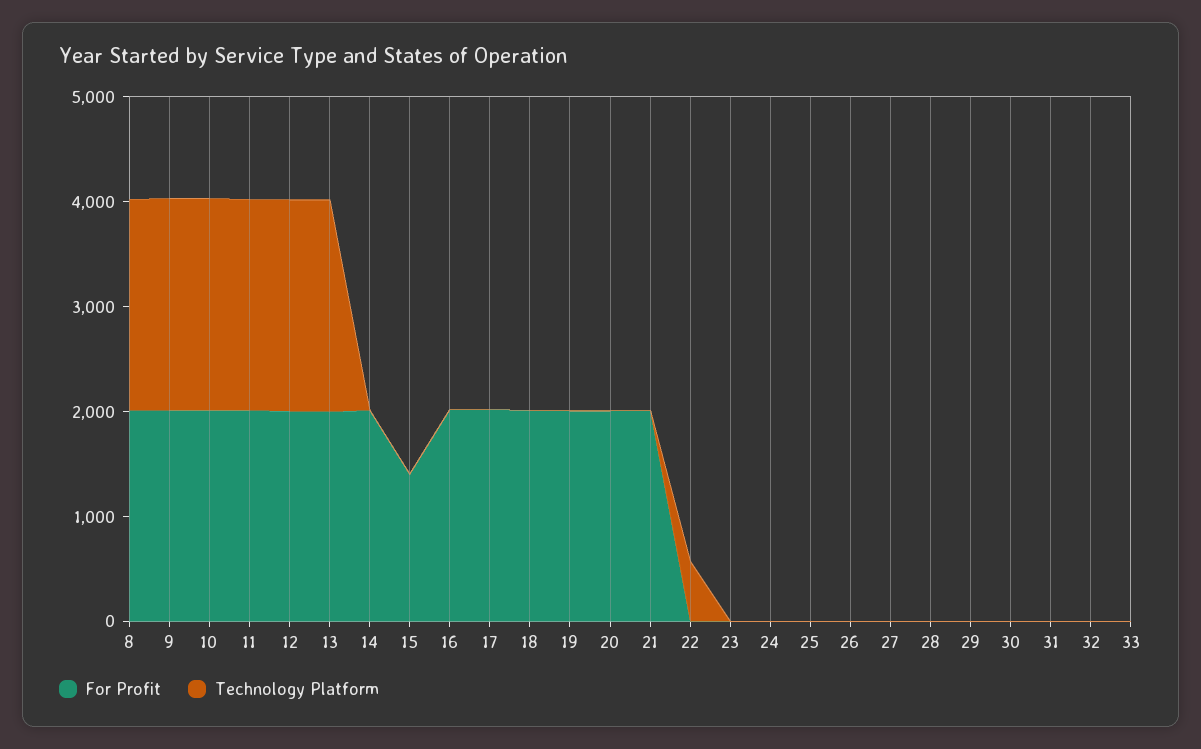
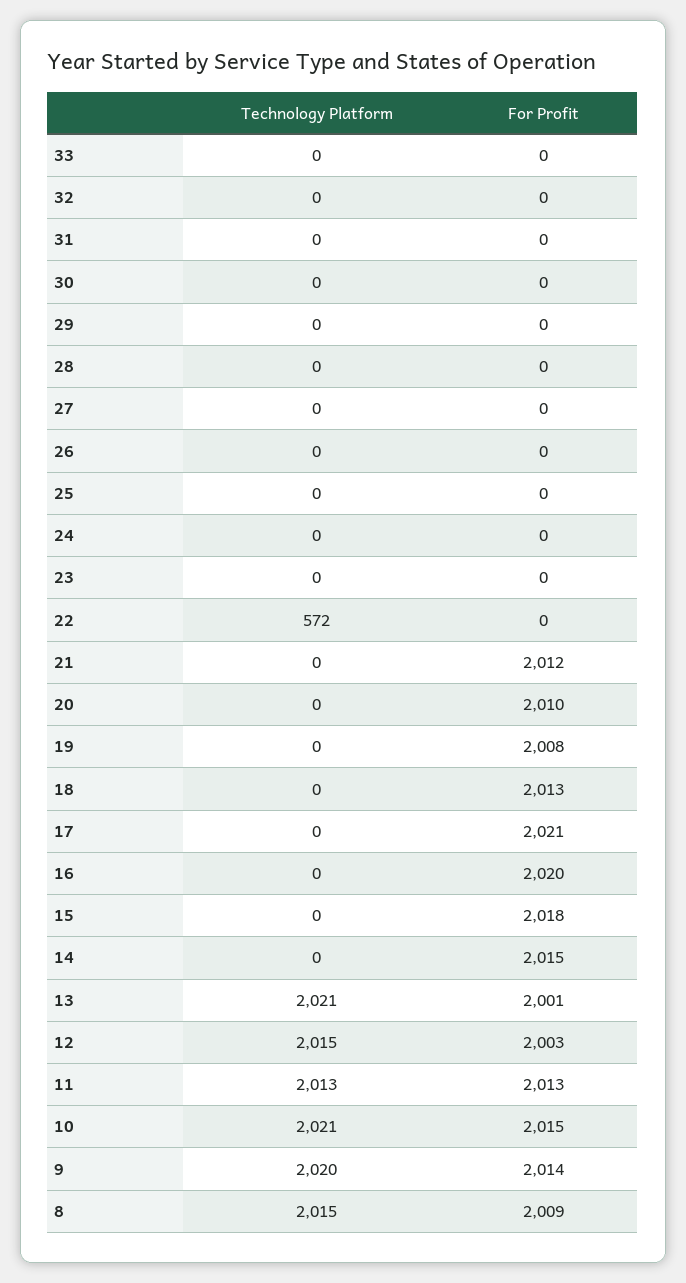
For Profit, 15: 1400 -> 2018

